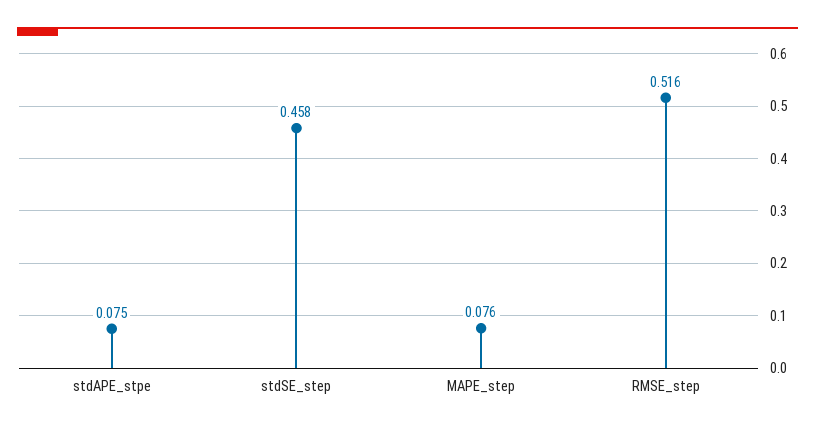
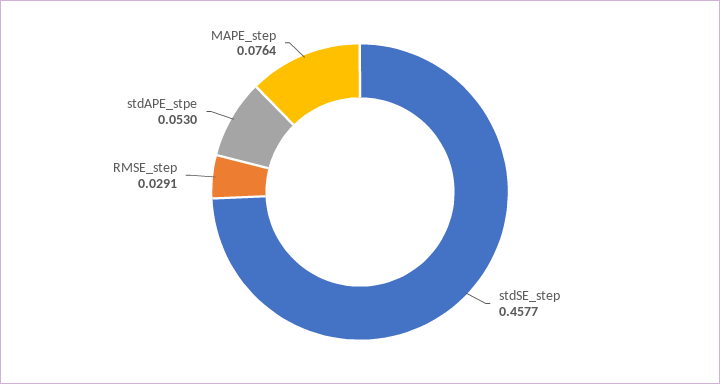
stdAPE_stpe: 0.075 -> 0.053
RMSE_step: 0.516 -> 0.0291

